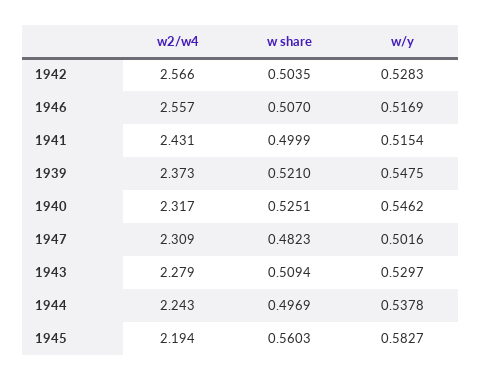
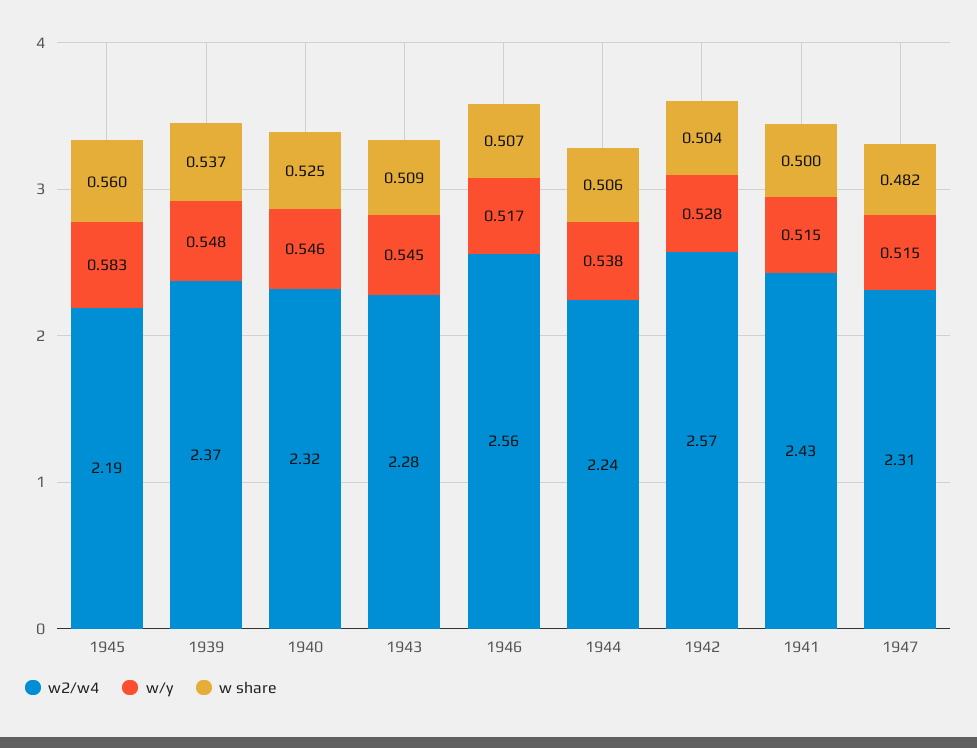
w share, 1939: 0.521 -> 0.537
w/y, 1947: 0.5016 -> 0.515
w/y, 1943: 0.5297 -> 0.545
w share, 1944: 0.4969 -> 0.506

